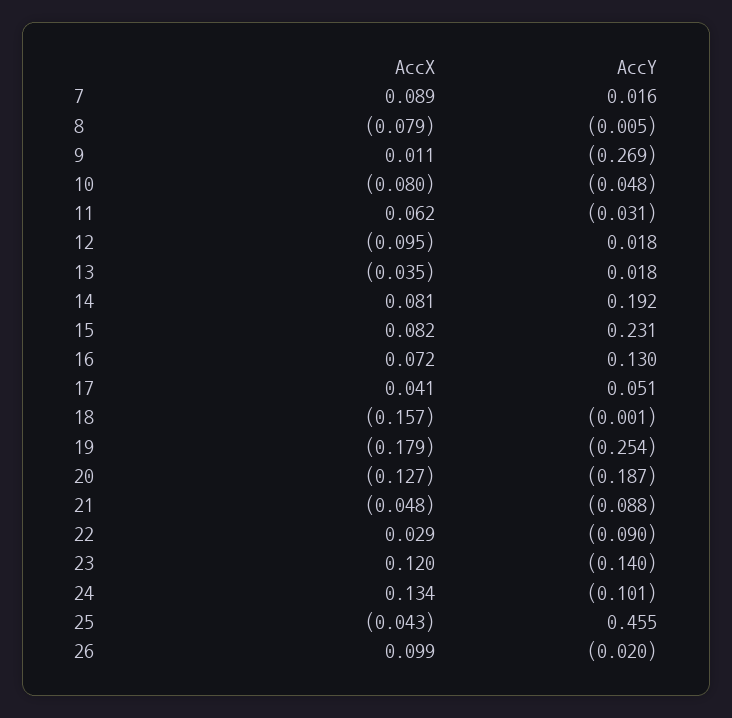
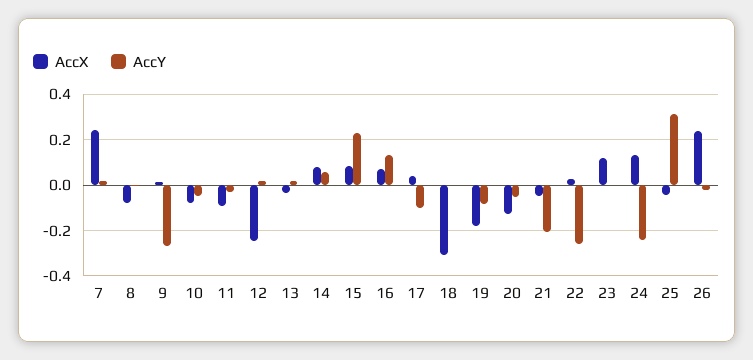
AccX, 7: 0.089 -> 0.25
AccX, 11: 0.062 -> -0.1
AccX, 12: -0.095 -> -0.25
AccY, 14: 0.192 -> 0.05
AccY, 17: 0.051 -> -0.1
AccX, 18: -0.157 -> -0.3
AccY, 19: -0.254 -> -0.1
AccY, 20: -0.187 -> -0.05
AccY, 21: -0.088 -> -0.2
AccY, 22: -0.09 -> -0.25
AccY, 23: -0.14 -> 0
AccY, 24: -0.101 -> -0.25
AccY, 25: 0.455 -> 0.3
AccX, 26: 0.099 -> 0.25

